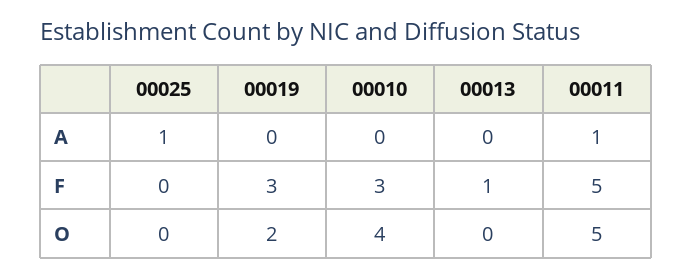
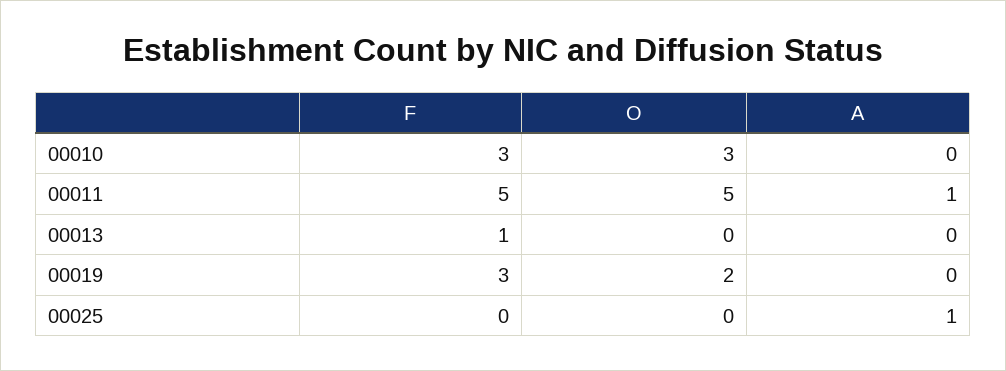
00010, O: 4 -> 3

